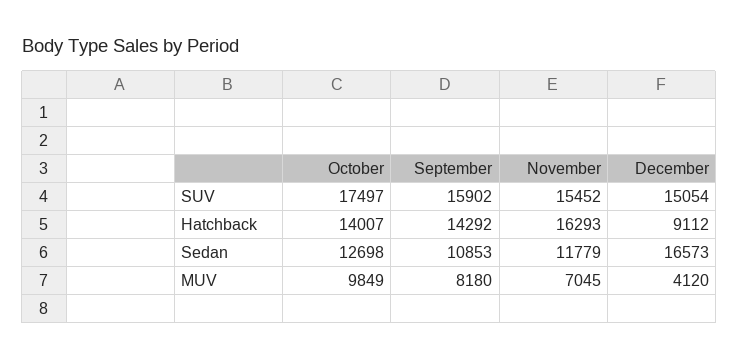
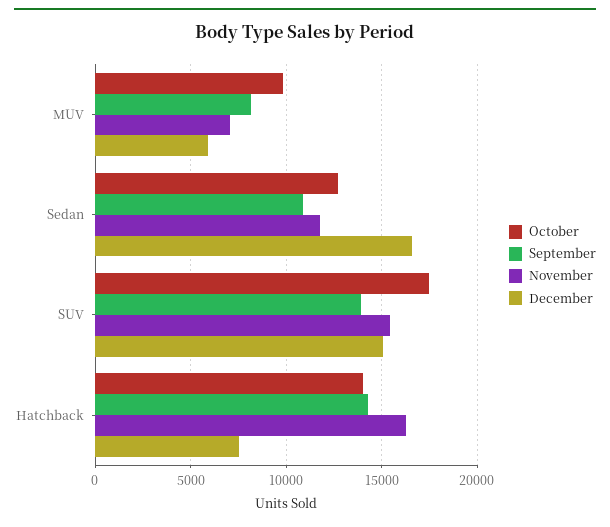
September, SUV: 15902 -> 14000
December, Hatchback: 9112 -> 7500
December, MUV: 4120 -> 6000

